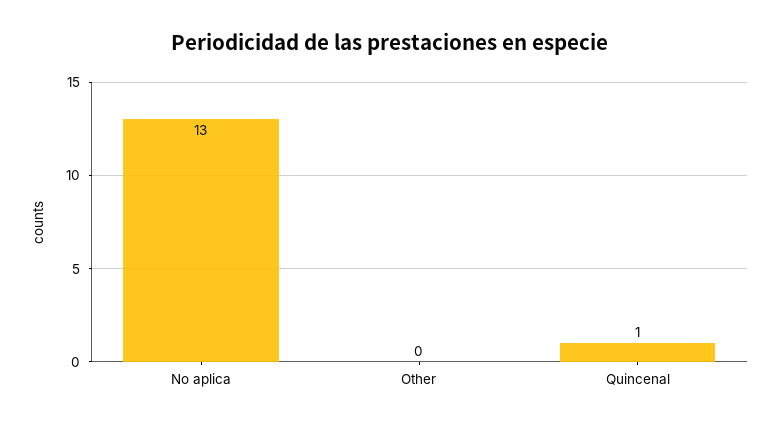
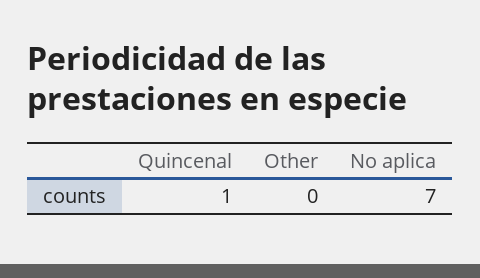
No aplica: 13 -> 7

